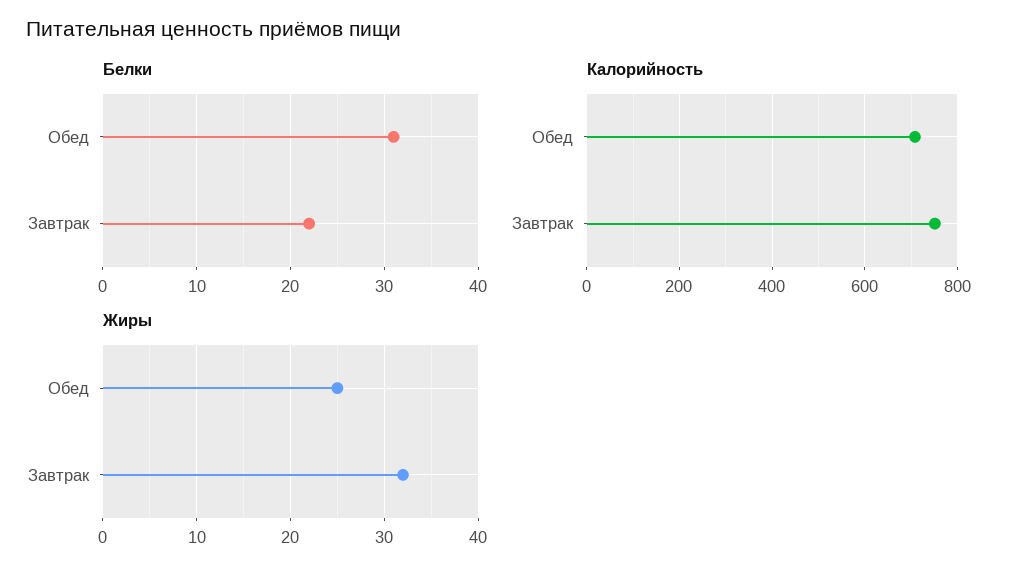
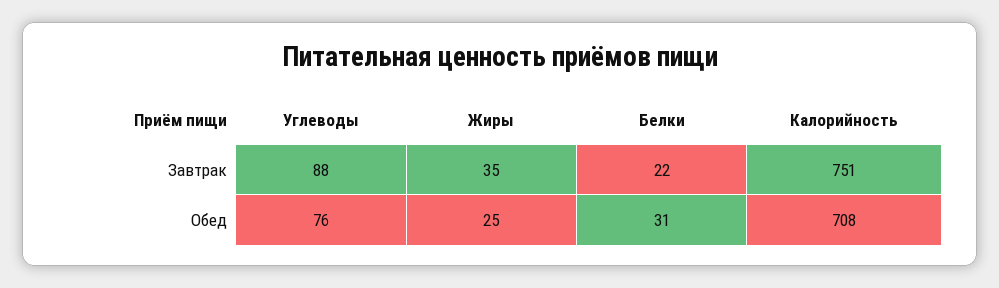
Жиры, Завтрак: 32 -> 35
Углеводы, Завтрак: none -> 88
Углеводы, Обед: none -> 76

